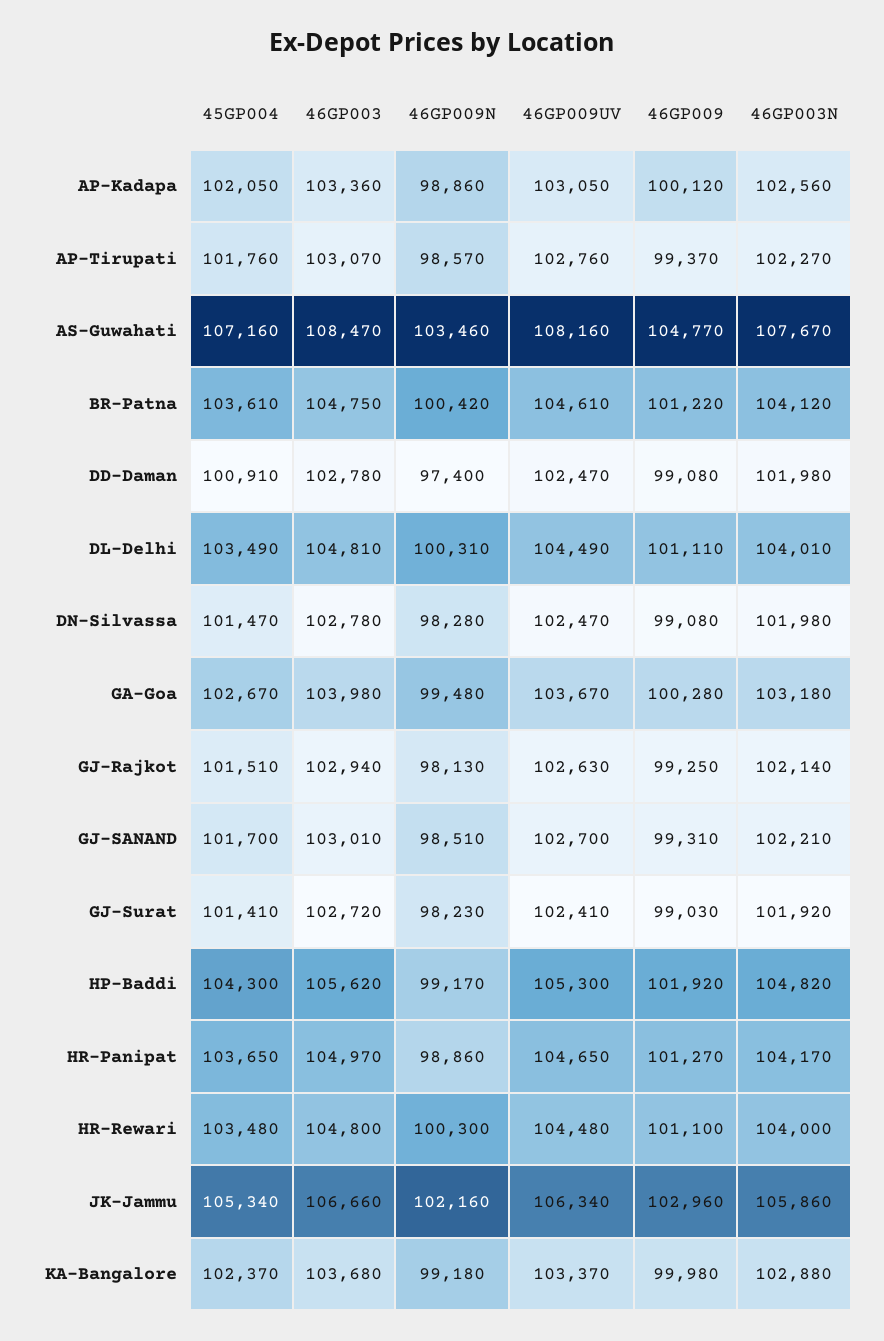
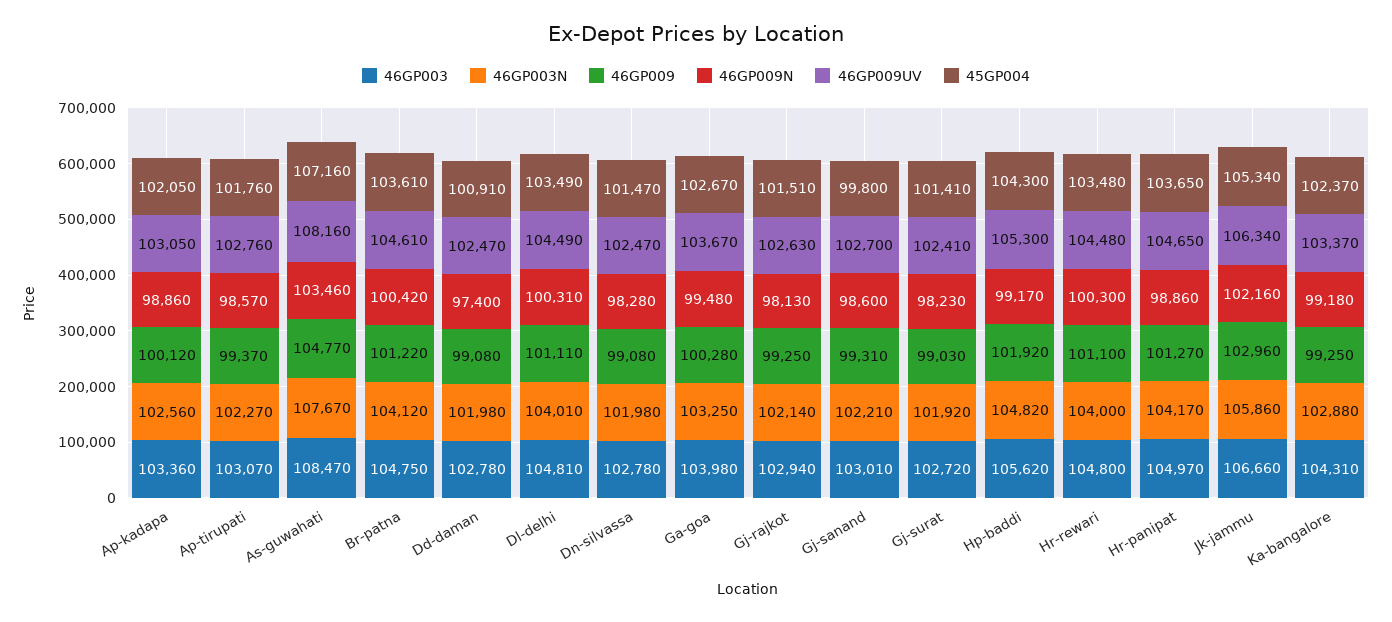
46GP003N, GA-Goa: 103180 -> 103250
45GP004, GJ-SANAND: 101700 -> 99800
46GP009N, GJ-SANAND: 98510 -> 98600
46GP003, KA-Bangalore: 103680 -> 104310
46GP009, KA-Bangalore: 99980 -> 99250

